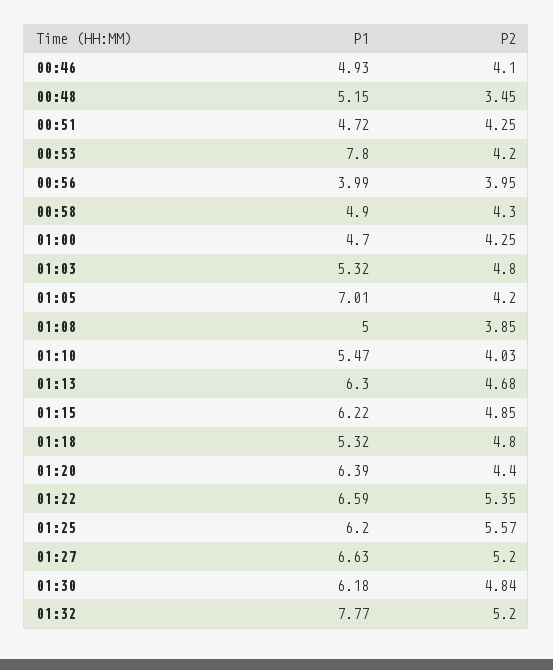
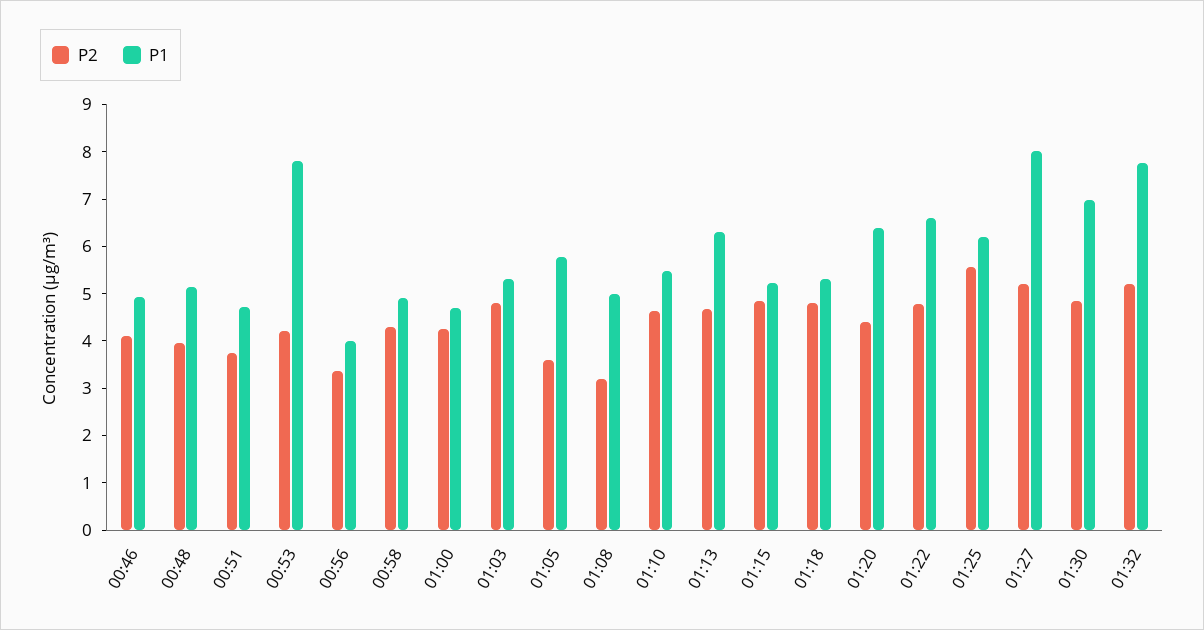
P2, 00:48: 3.45 -> 4
P2, 00:51: 4.25 -> 3.8
P2, 00:56: 3.95 -> 3.4
P1, 01:05: 7.01 -> 5.8
P2, 01:05: 4.2 -> 3.6
P2, 01:08: 3.85 -> 3.2
P2, 01:10: 4.03 -> 4.6
P1, 01:15: 6.22 -> 5.2
P2, 01:22: 5.35 -> 4.8
P1, 01:27: 6.63 -> 8
P1, 01:30: 6.18 -> 7

